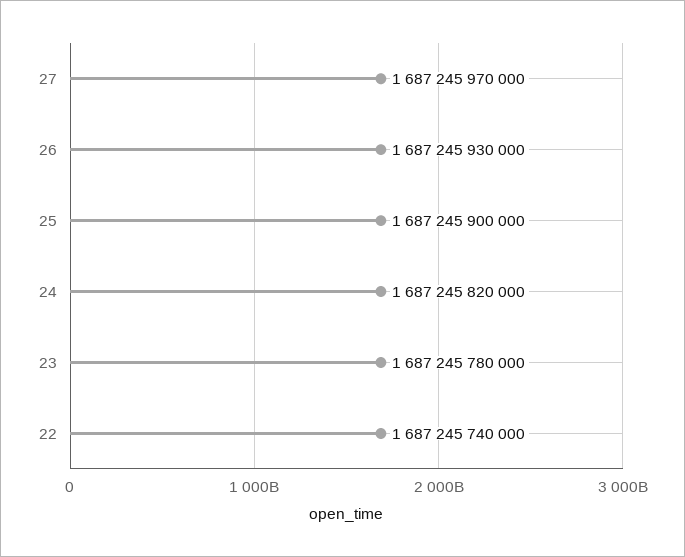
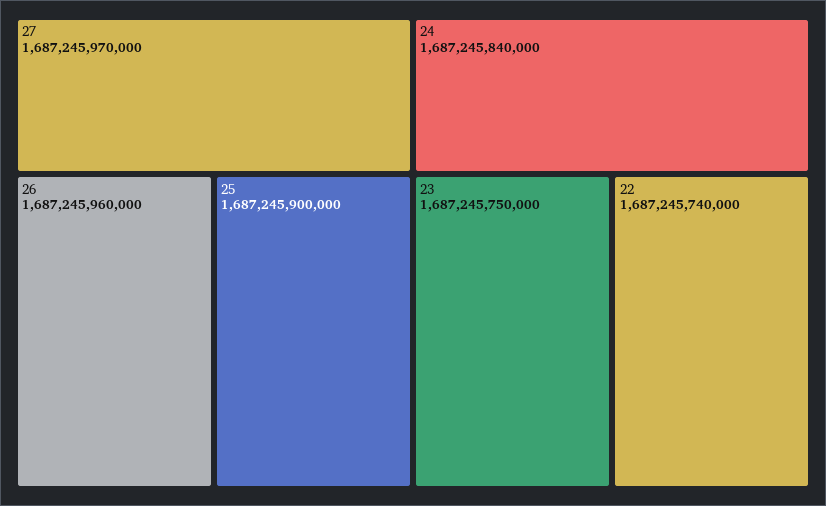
26: 1687245930000 -> 1687245960000
24: 1687245820000 -> 1687245840000
23: 1687245780000 -> 1687245750000

